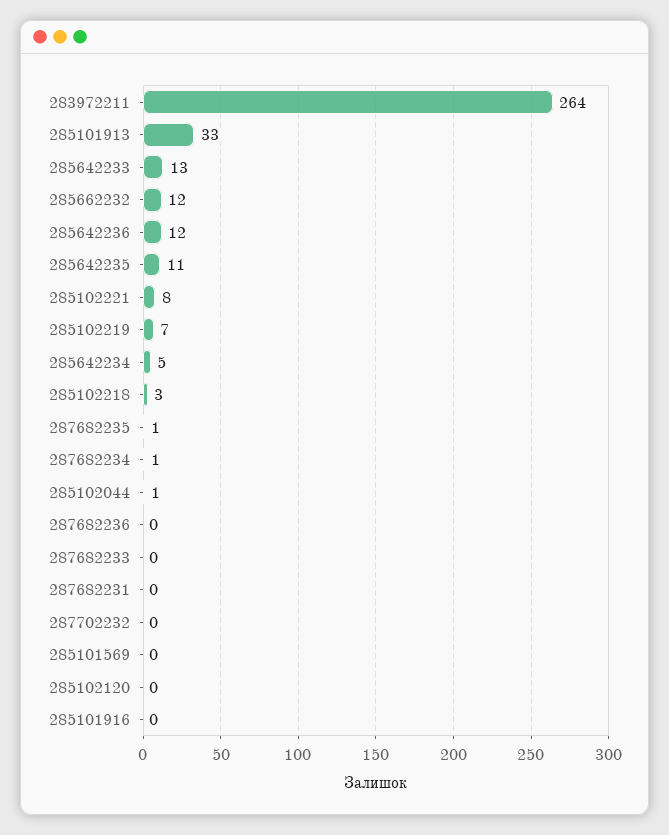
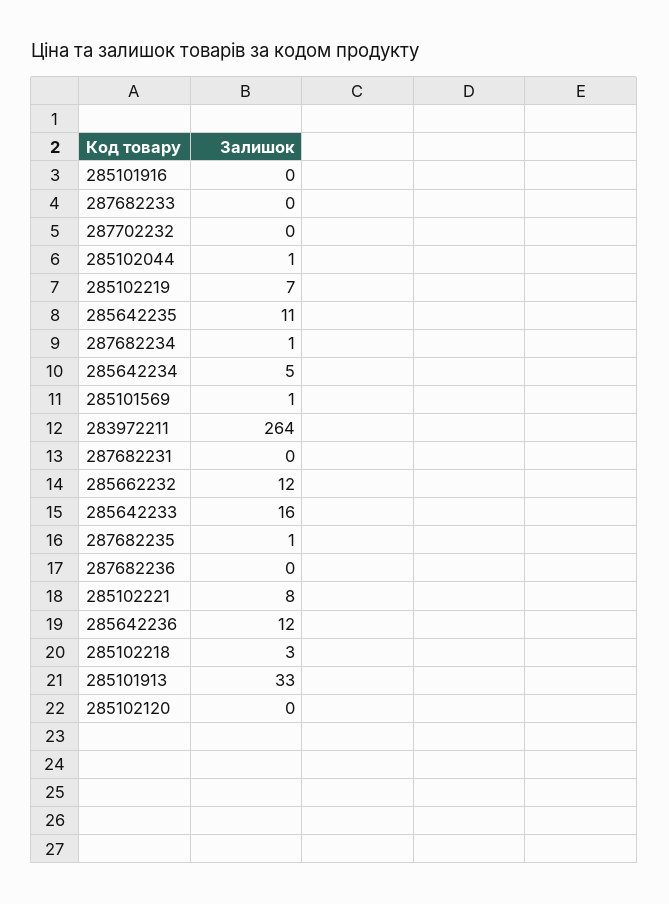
285642233: 13 -> 16
285101569: 0 -> 1

